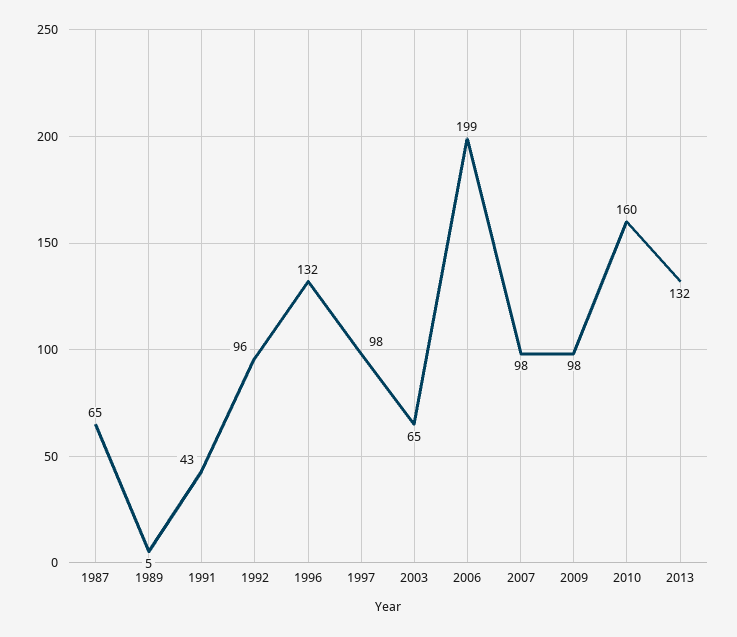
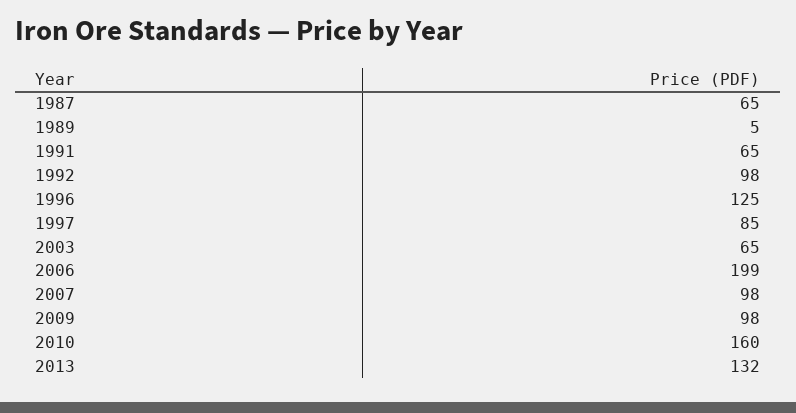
1991: 43 -> 65
1992: 96 -> 98
1996: 132 -> 125
1997: 98 -> 85

